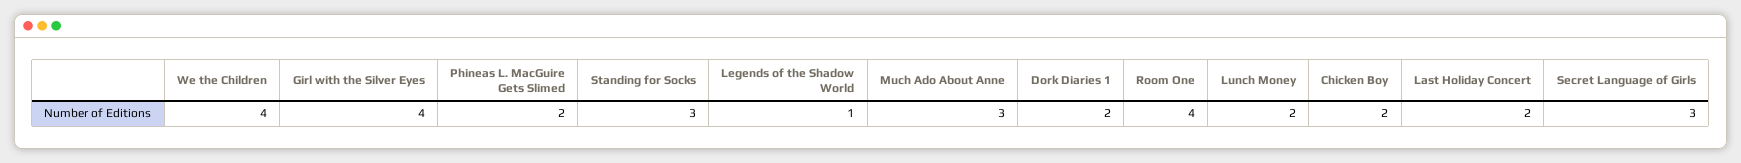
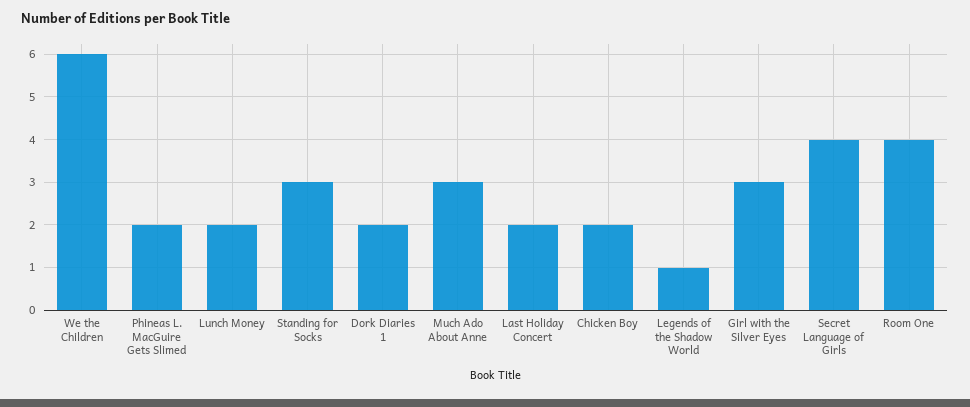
We the Children: 4 -> 6
Girl with the Silver Eyes: 4 -> 3
Secret Language of Girls: 3 -> 4

